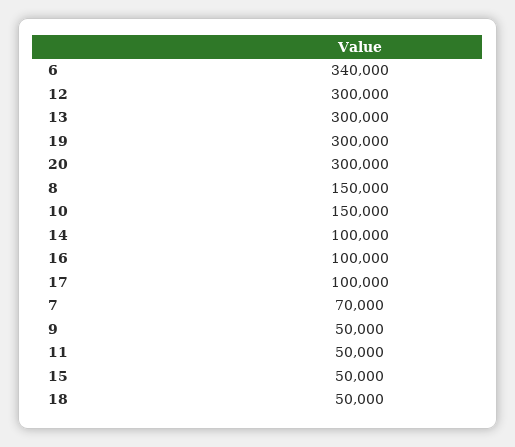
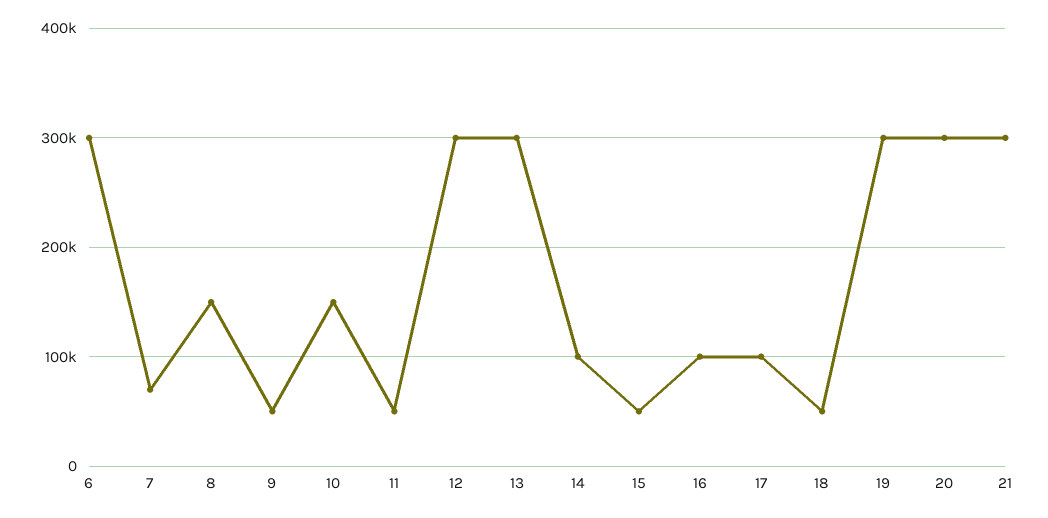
6: 340000 -> 300000
21: none -> 300000

